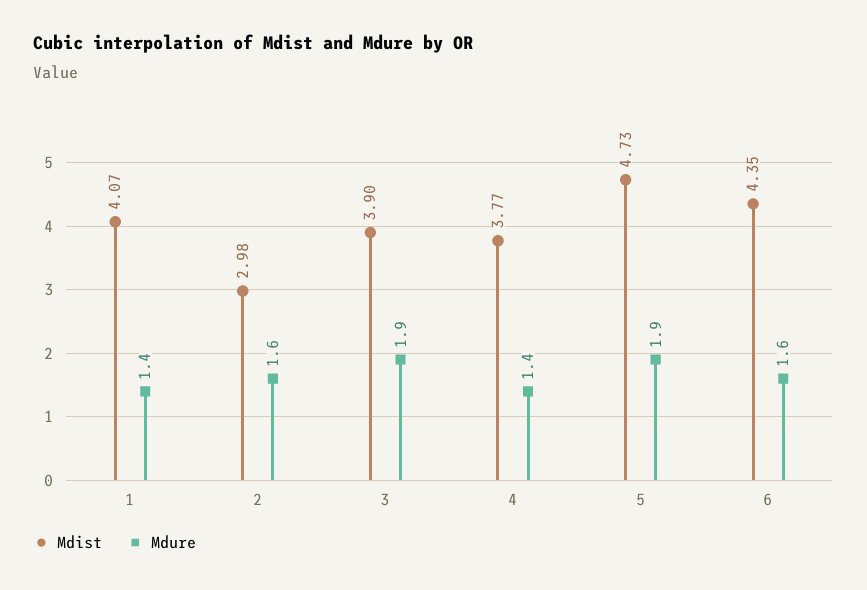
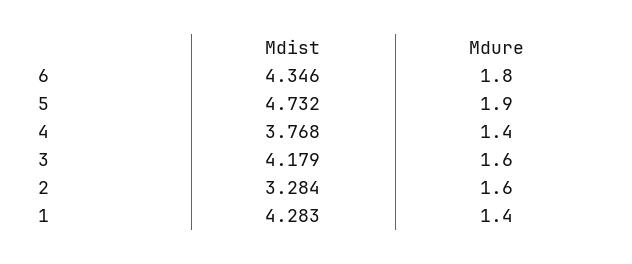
Mdist, 1: 4.07 -> 4.283
Mdist, 2: 2.98 -> 3.284
Mdist, 3: 3.9 -> 4.179
Mdure, 3: 1.9 -> 1.6
Mdure, 6: 1.6 -> 1.8

